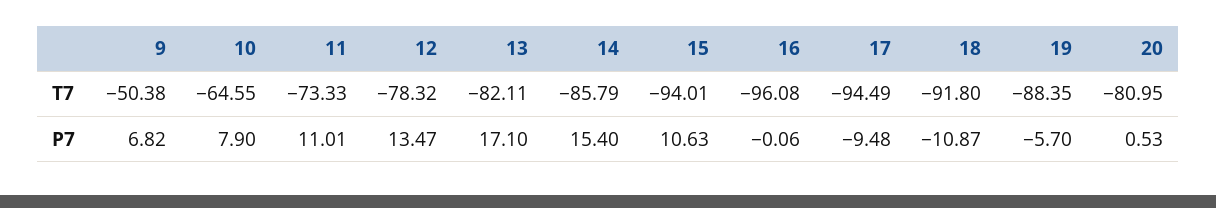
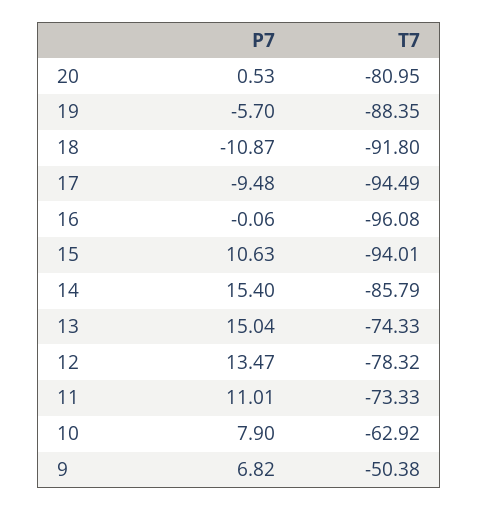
10, T7: -64.55 -> -62.92
13, T7: -82.11 -> -74.33
13, P7: 17.1 -> 15.04

